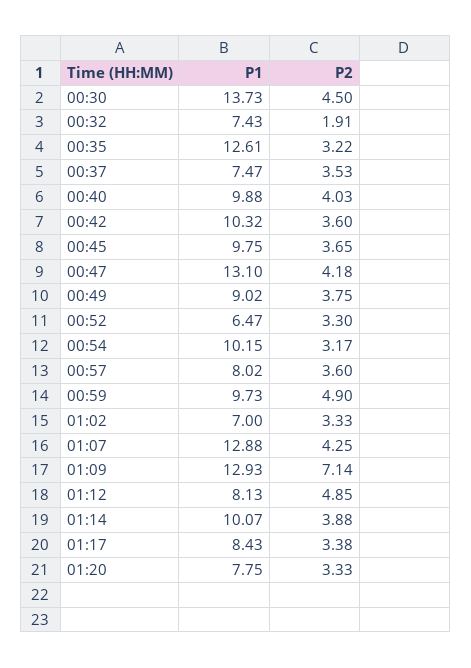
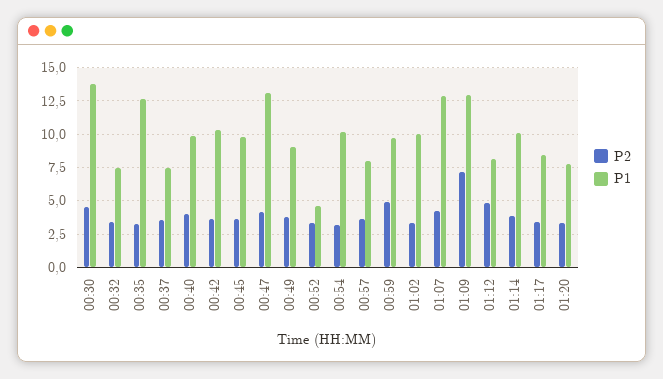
P2, 00:32: 1.91 -> 3.5
P1, 00:52: 6.47 -> 4.5
P1, 01:02: 7 -> 10

